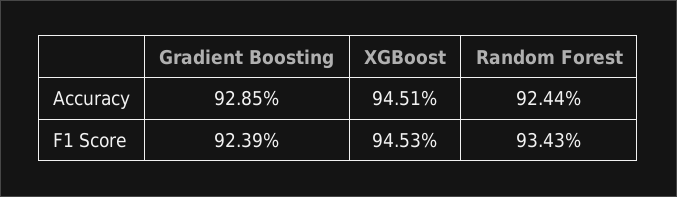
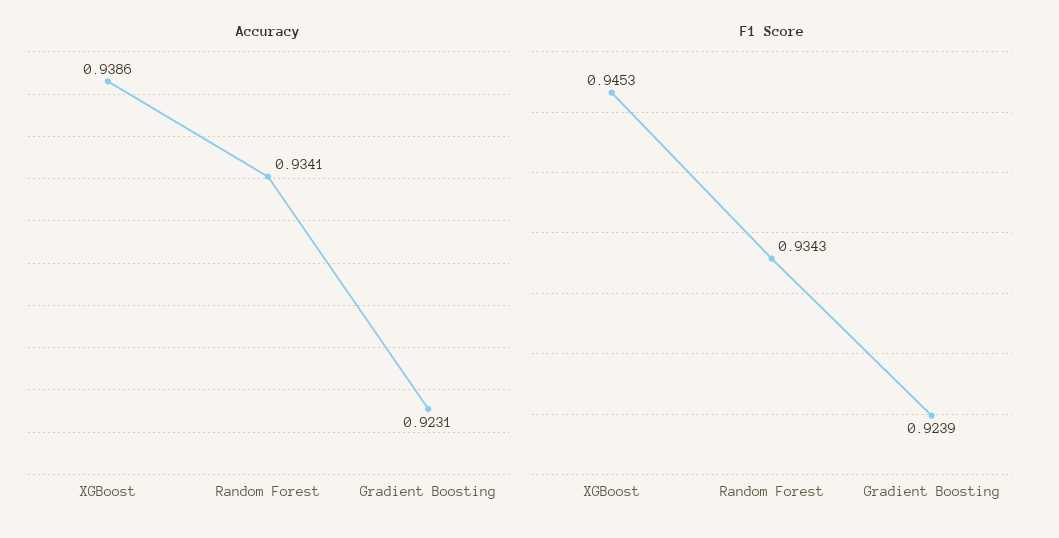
Accuracy, Gradient Boosting: 0.9285 -> 0.9231
Accuracy, XGBoost: 0.9451 -> 0.9386
Accuracy, Random Forest: 0.9244 -> 0.9341

